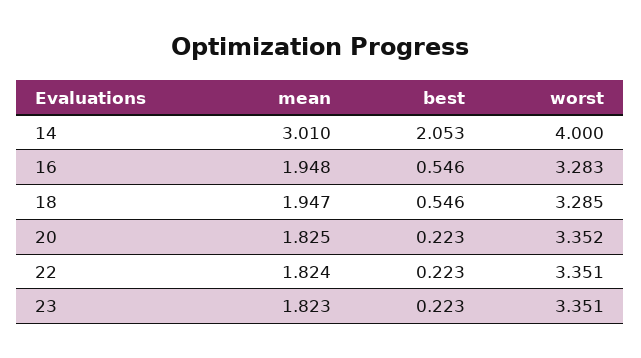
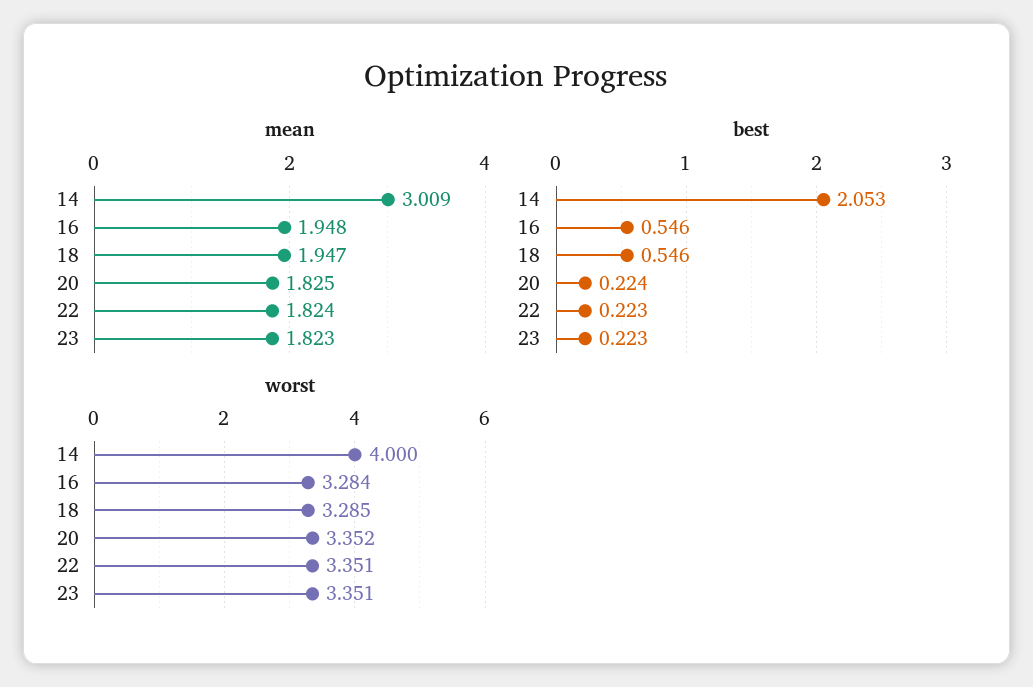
mean, 14: 3.01 -> 3.009
worst, 16: 3.283 -> 3.284
best, 20: 0.223 -> 0.224

